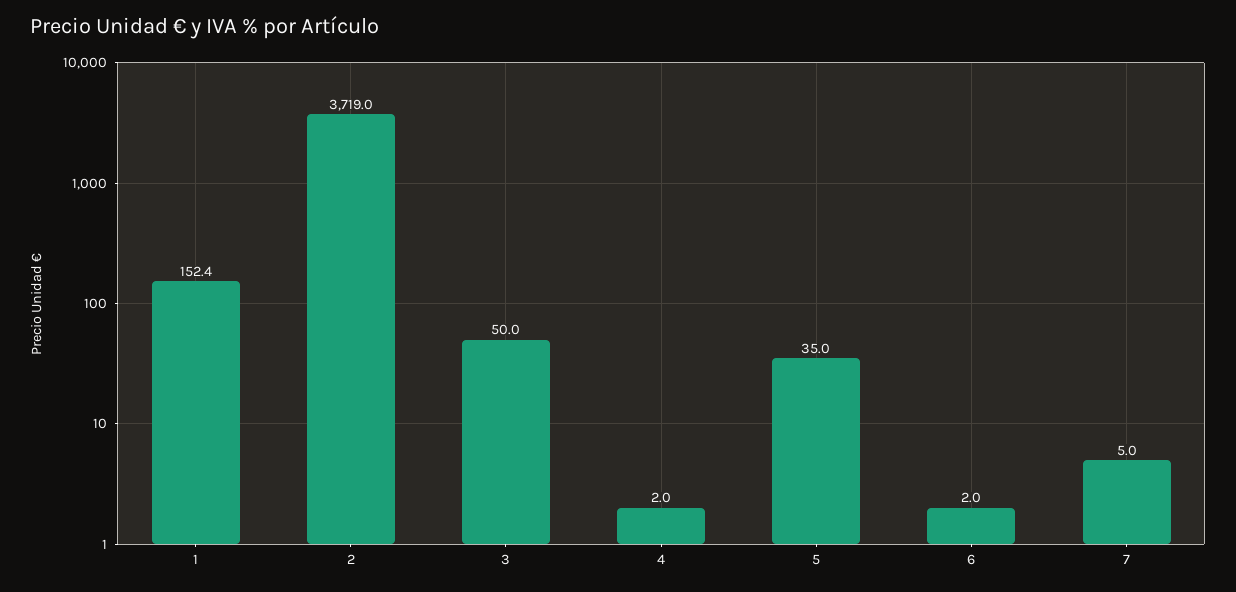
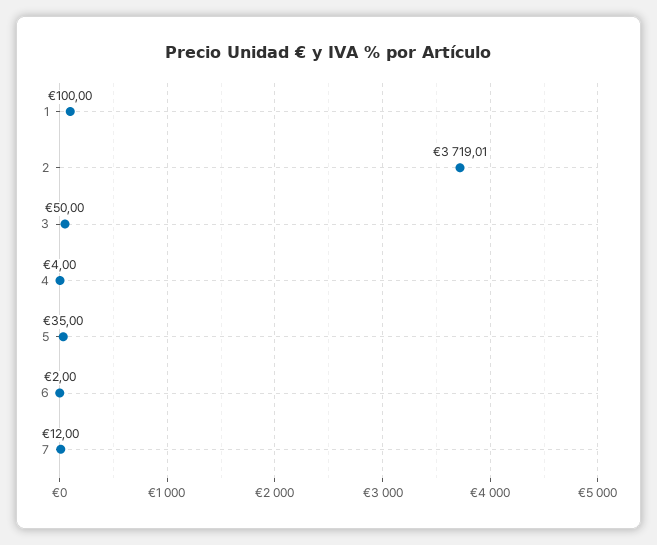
1: 152.4 -> 100
4: 2 -> 4
7: 5 -> 12

